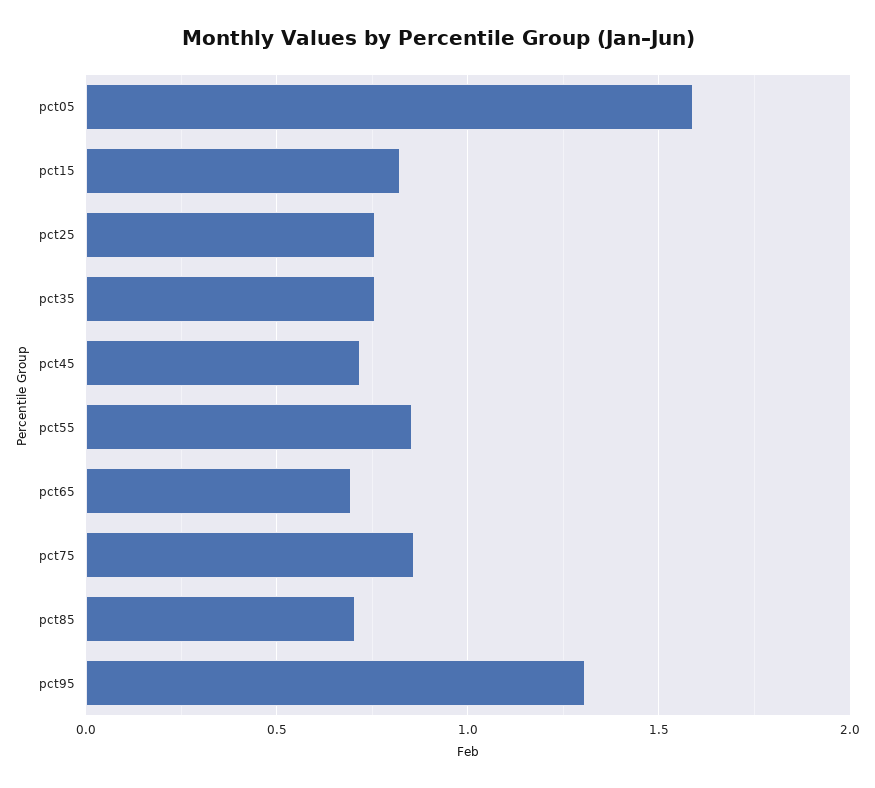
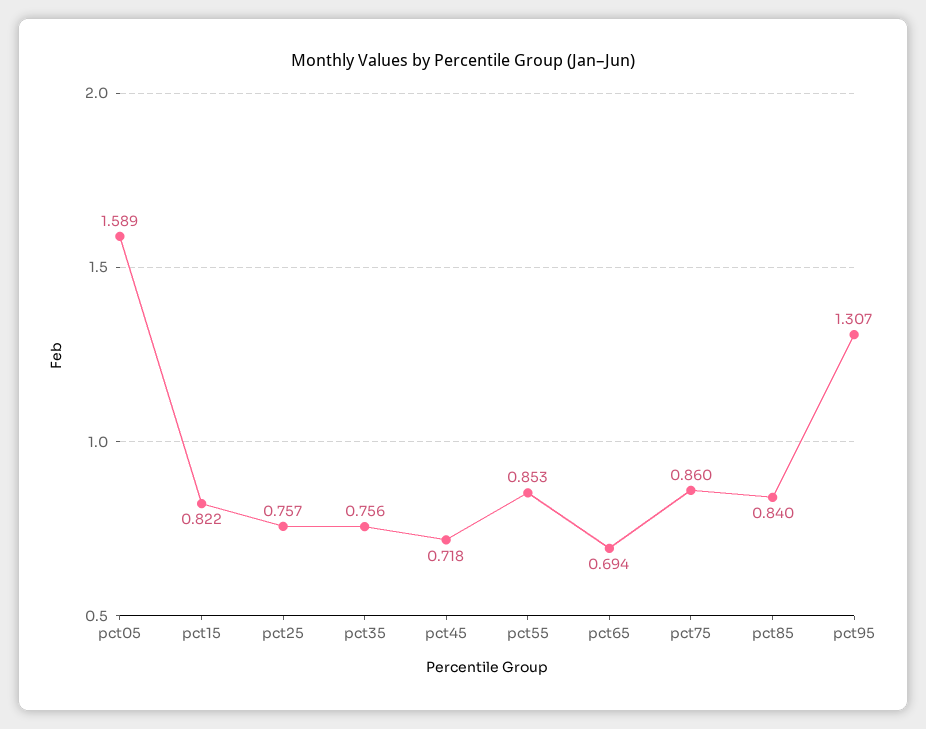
pct85: 0.7 -> 0.84

